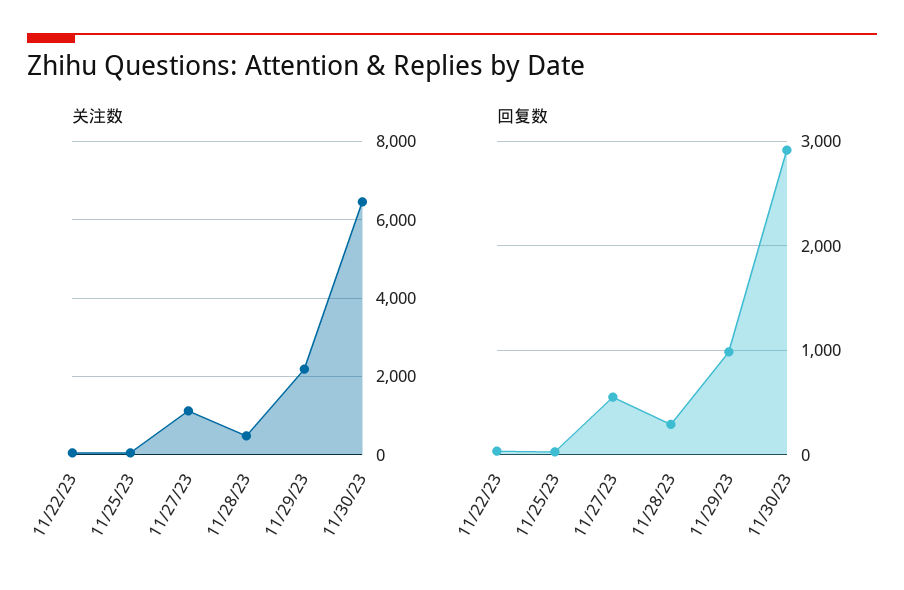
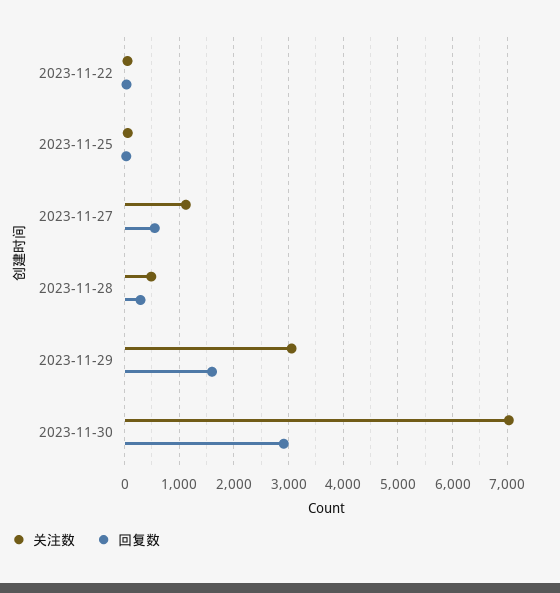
关注数, 11/29/23: 2200 -> 3000
关注数, 11/30/23: 6400 -> 7000
回复数, 11/29/23: 1000 -> 1600

